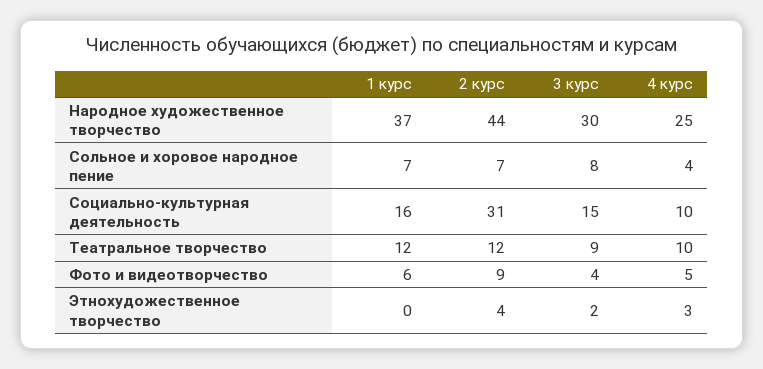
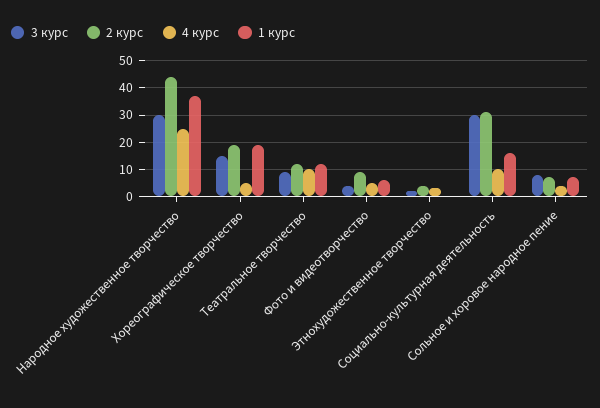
3 курс, Социально-культурная деятельность: 15 -> 30
3 курс, Хореографическое творчество: none -> 15
2 курс, Хореографическое творчество: none -> 20
4 курс, Хореографическое творчество: none -> 5
1 курс, Хореографическое творчество: none -> 20

